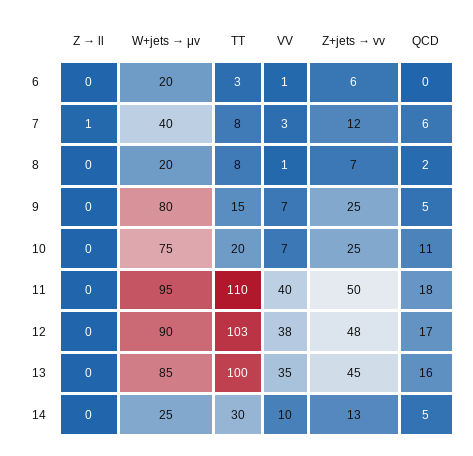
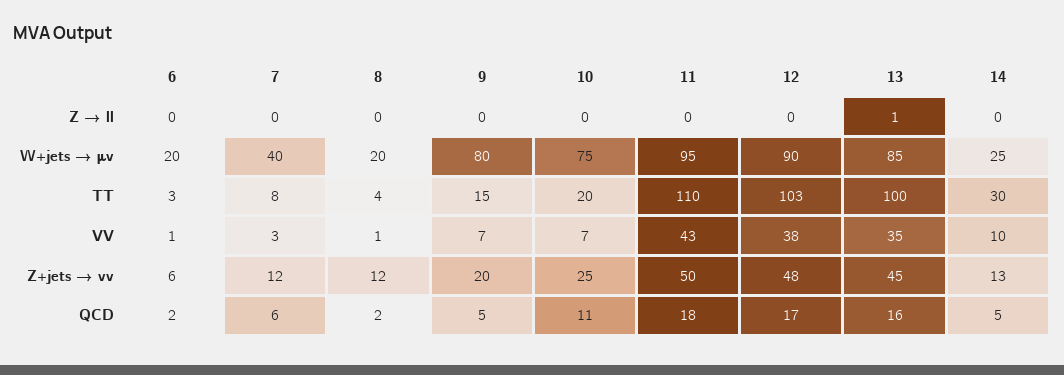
QCD, 6: 0 -> 2
Z → ll, 7: 1 -> 0
TT, 8: 8 -> 4
Z+jets → vv, 8: 7 -> 12
Z+jets → vv, 9: 25 -> 20
VV, 11: 40 -> 43
Z → ll, 13: 0 -> 1

